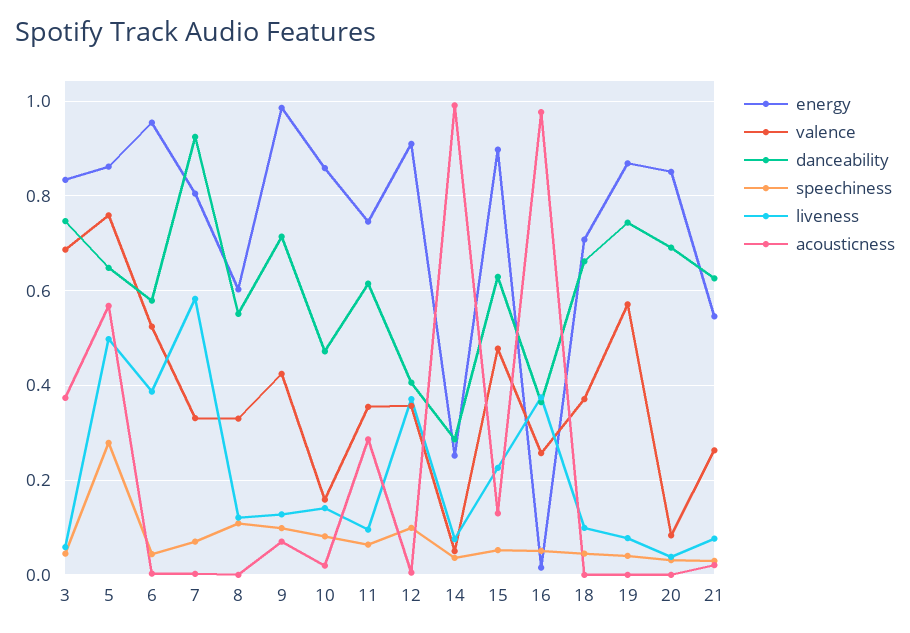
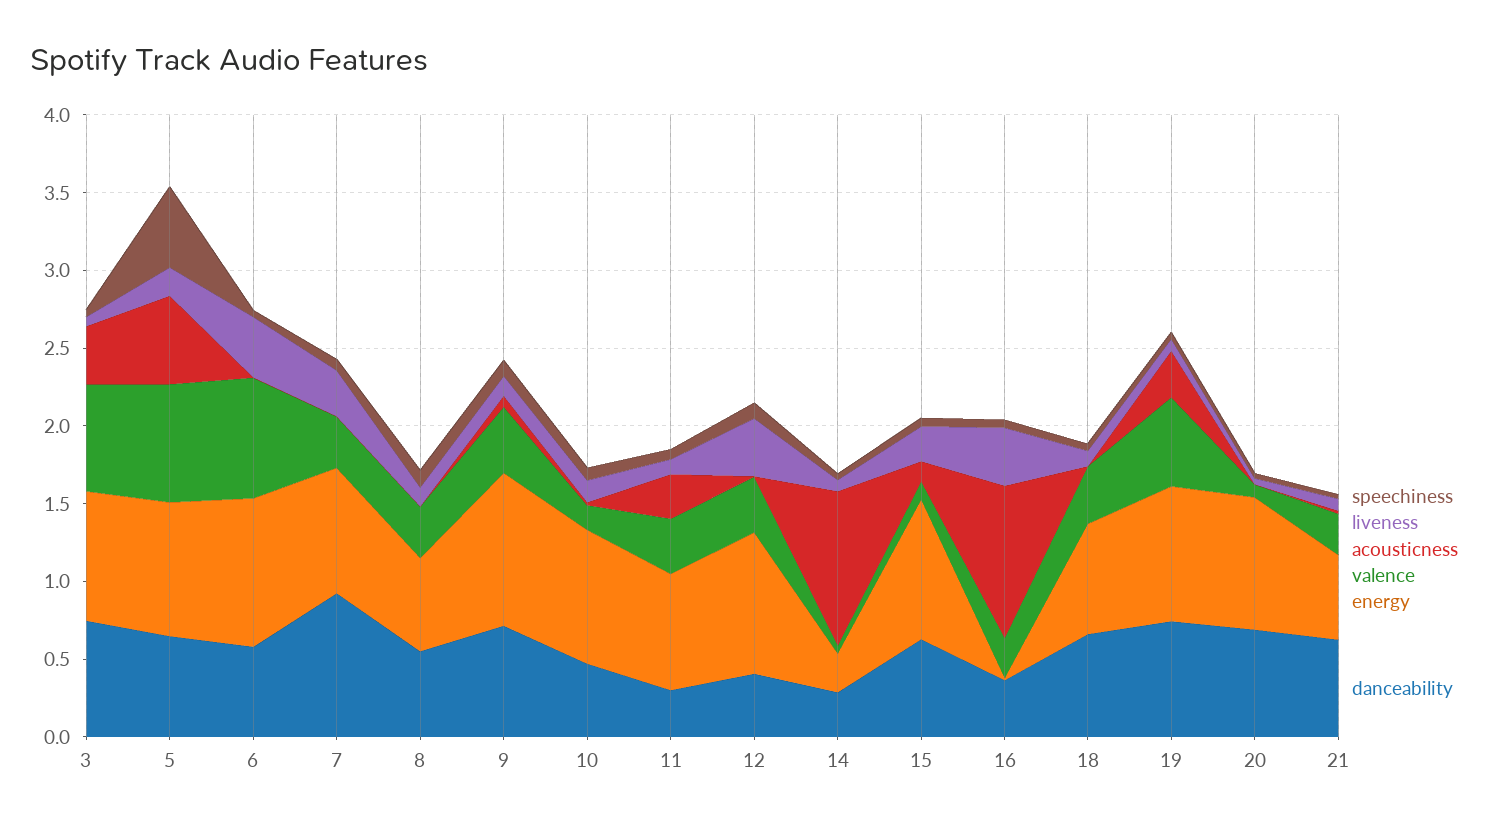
speechiness, 5: 0.28 -> 0.5
liveness, 5: 0.5 -> 0.2
valence, 6: 0.52 -> 0.8
liveness, 7: 0.58 -> 0.3
danceability, 11: 0.62 -> 0.3
valence, 15: 0.48 -> 0.1
acousticness, 19: 0 -> 0.3

